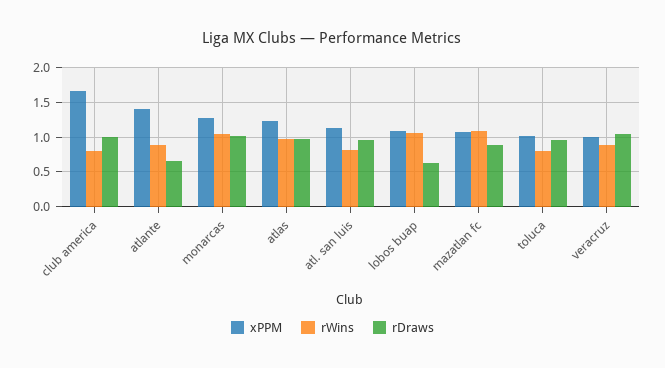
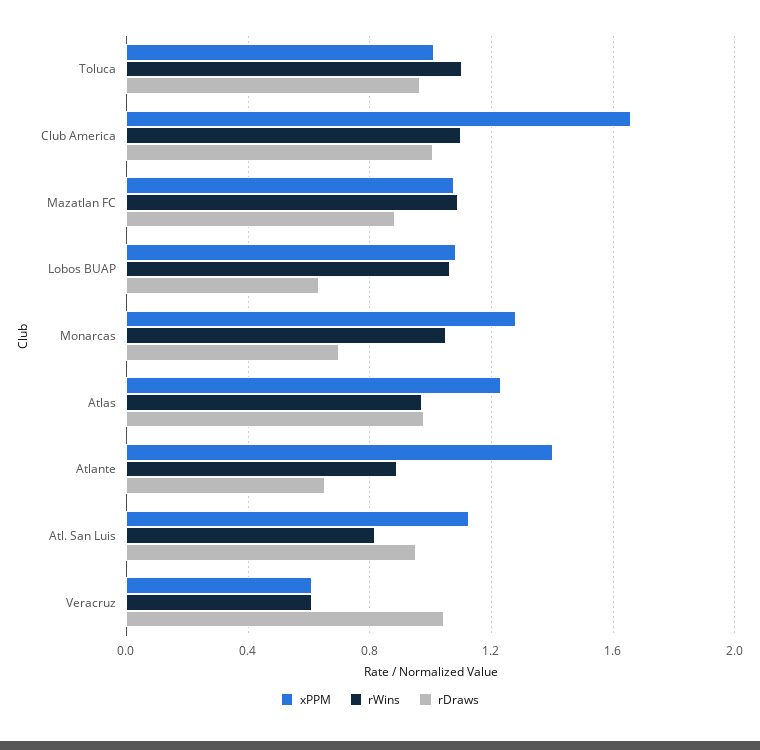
rWins, club america: 0.8 -> 1.1
rDraws, monarcas: 1 -> 0.7
rWins, toluca: 0.8 -> 1.1
xPPM, veracruz: 1 -> 0.6
rWins, veracruz: 0.9 -> 0.6

